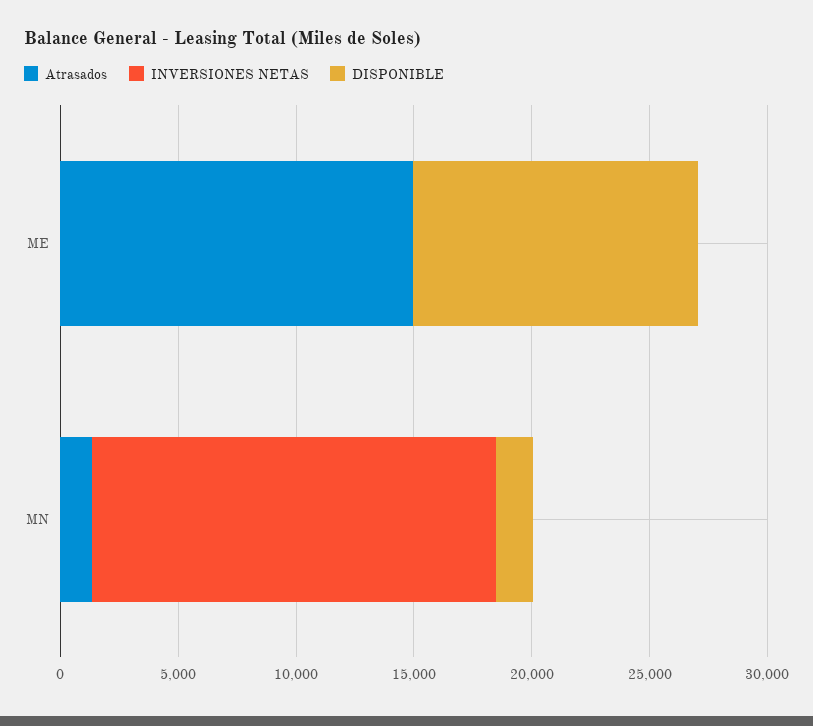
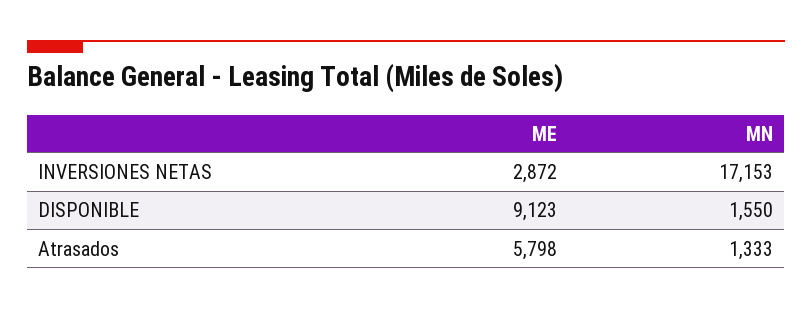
Atrasados, ME: 15000 -> 5798
INVERSIONES NETAS, ME: 0 -> 2872
DISPONIBLE, ME: 12000 -> 9123

